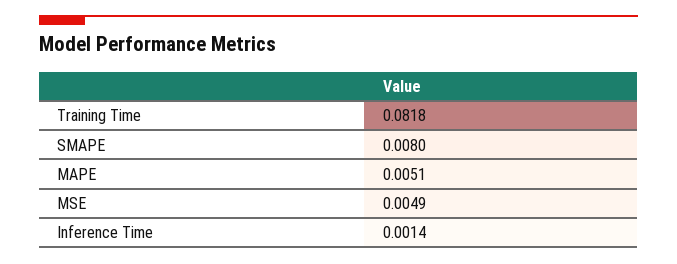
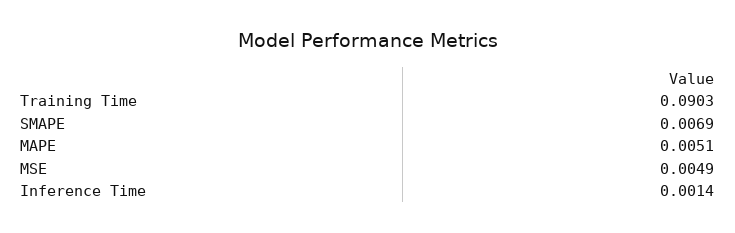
Training Time: 0.0818 -> 0.0903
SMAPE: 0.008 -> 0.0069

